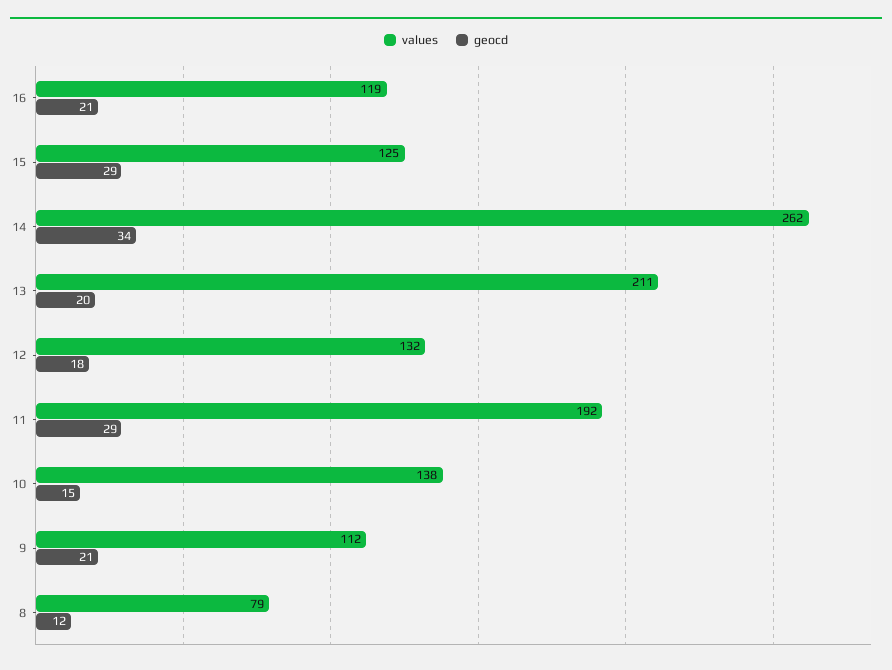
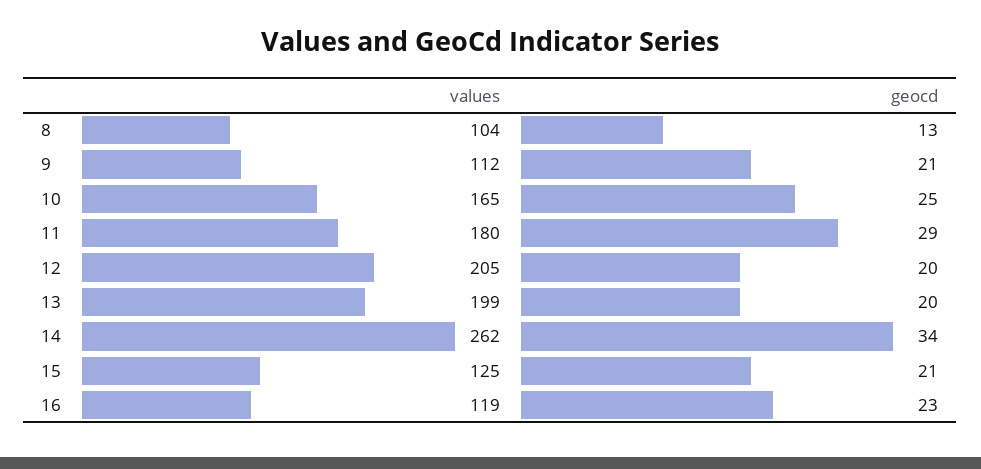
geocd, 16: 21 -> 23
geocd, 15: 29 -> 21
values, 13: 211 -> 199
values, 12: 132 -> 205
geocd, 12: 18 -> 20
values, 11: 192 -> 180
values, 10: 138 -> 165
geocd, 10: 15 -> 25
values, 8: 79 -> 104
geocd, 8: 12 -> 13

